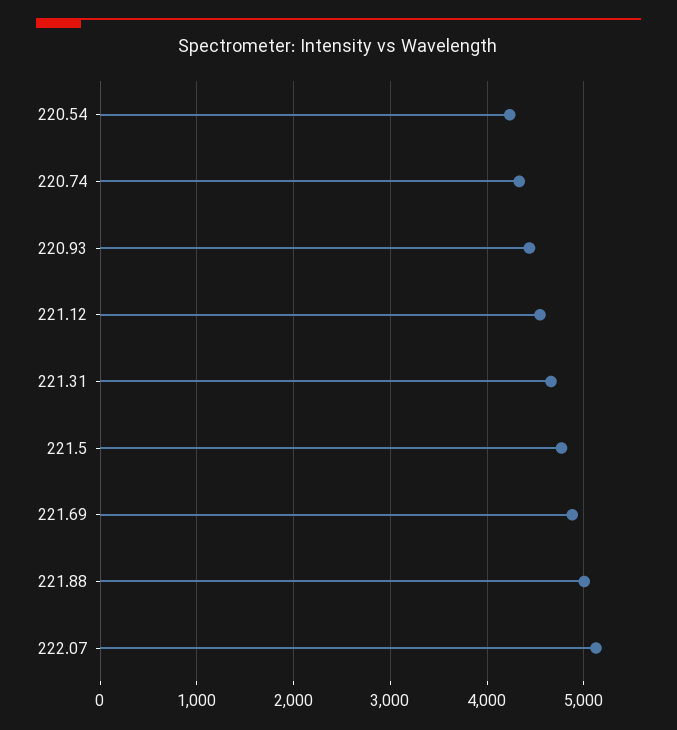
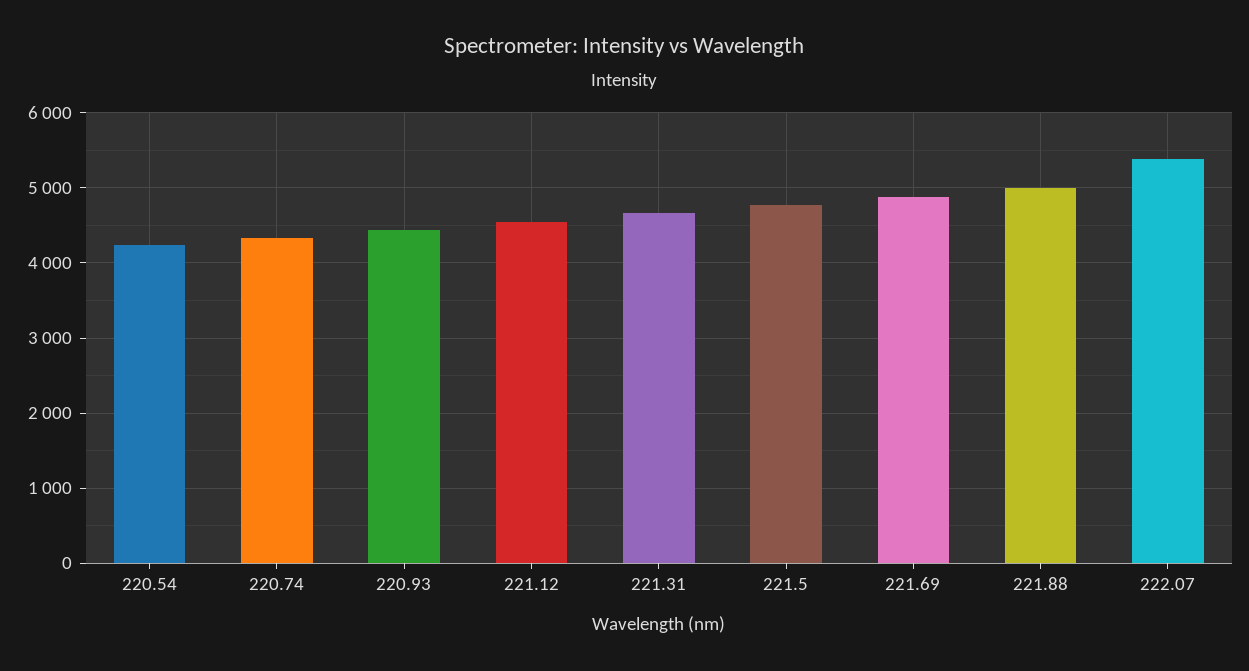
222.07: 5100 -> 5400

